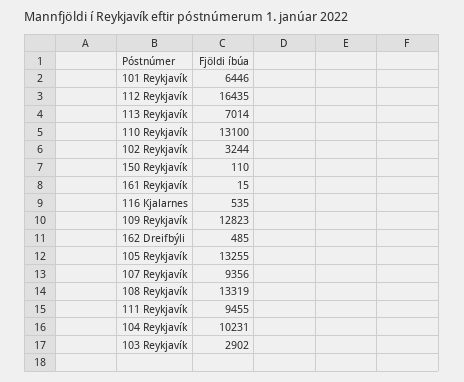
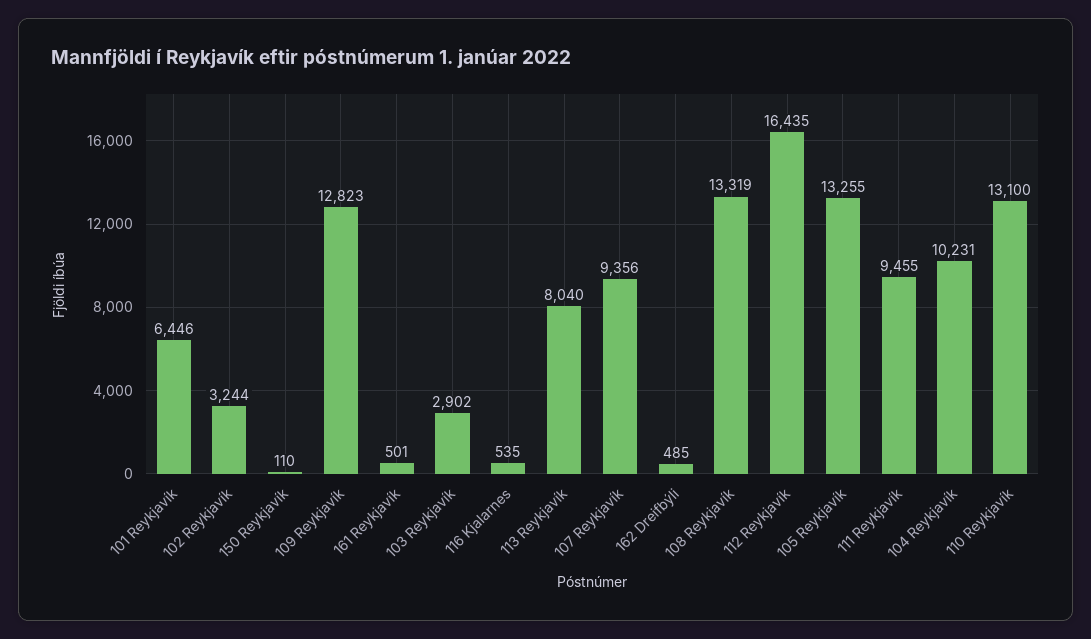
113 Reykjavík: 7014 -> 8040
161 Reykjavík: 15 -> 501

